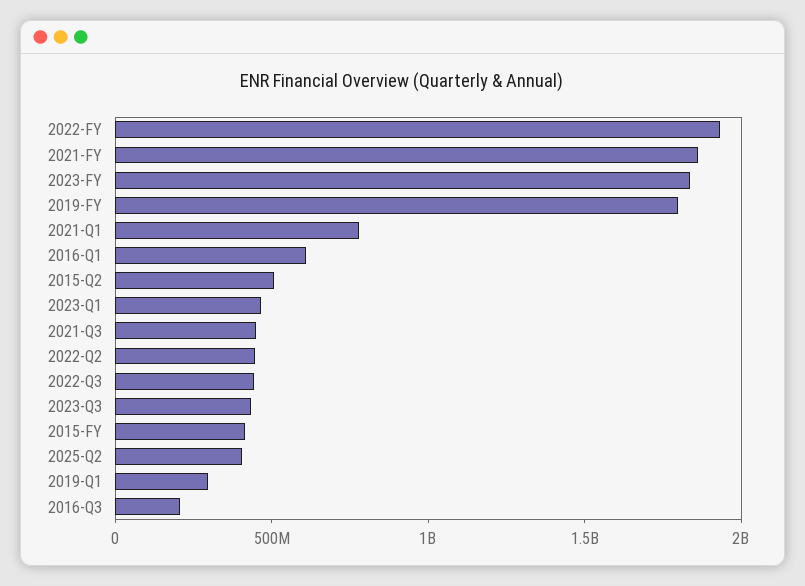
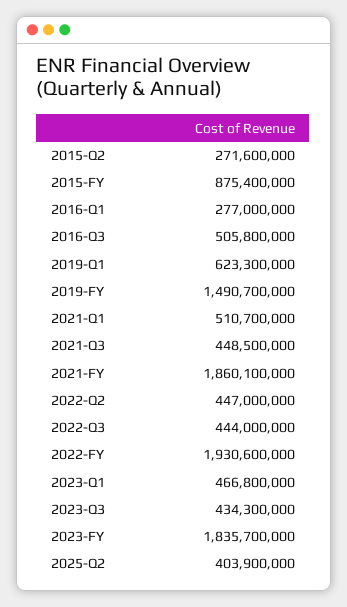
2019-FY: 1800000000 -> 1490700000
2021-Q1: 800000000 -> 510700000
2016-Q1: 600000000 -> 277000000
2015-Q2: 500000000 -> 271600000
2015-FY: 400000000 -> 875400000
2019-Q1: 300000000 -> 623300000
2016-Q3: 200000000 -> 505800000

